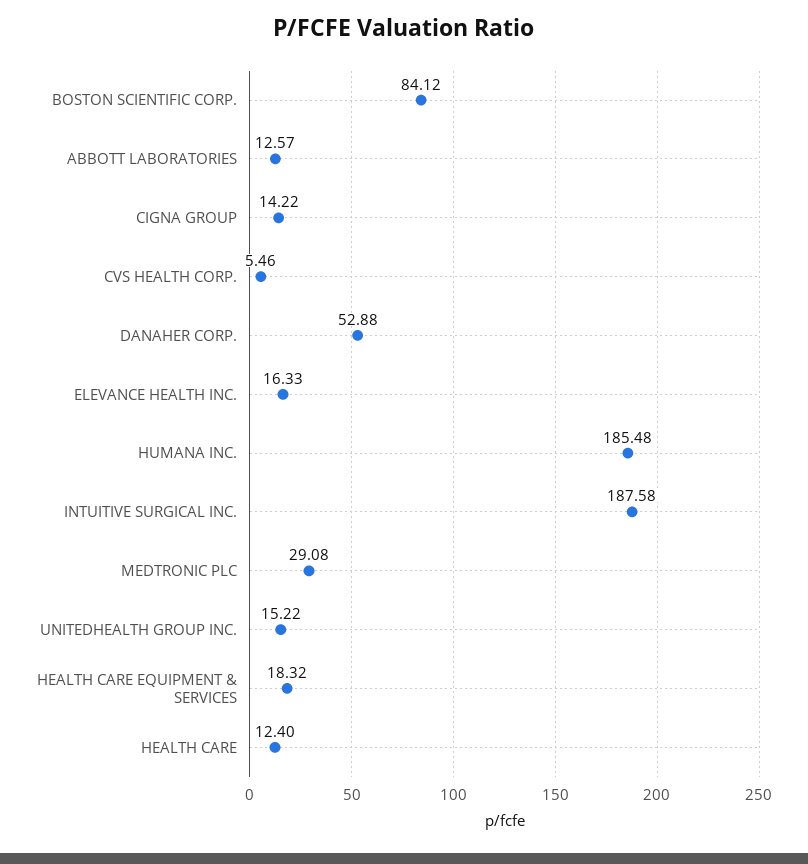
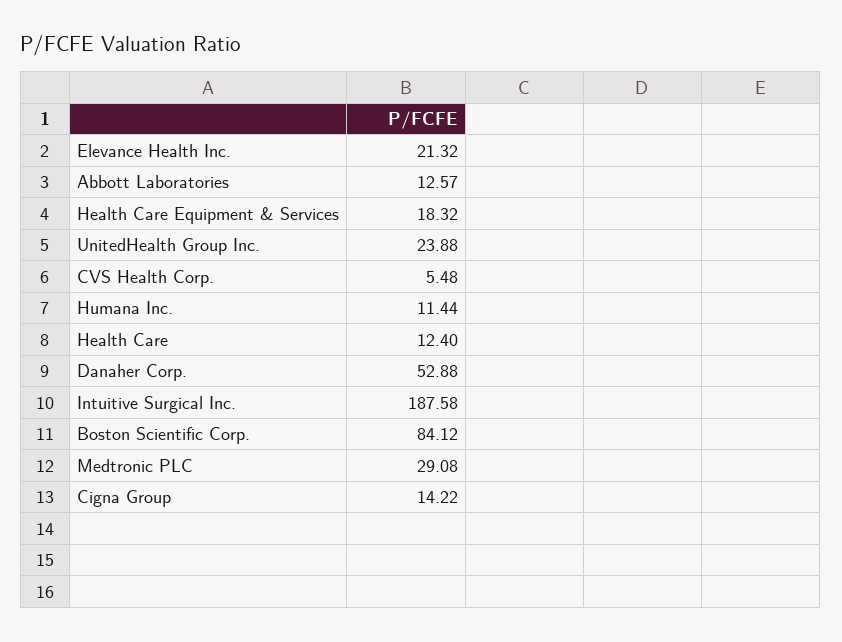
CVS HEALTH CORP.: 5.46 -> 5.48
ELEVANCE HEALTH INC.: 16.33 -> 21.32
HUMANA INC.: 185.48 -> 11.44
UNITEDHEALTH GROUP INC.: 15.22 -> 23.88

